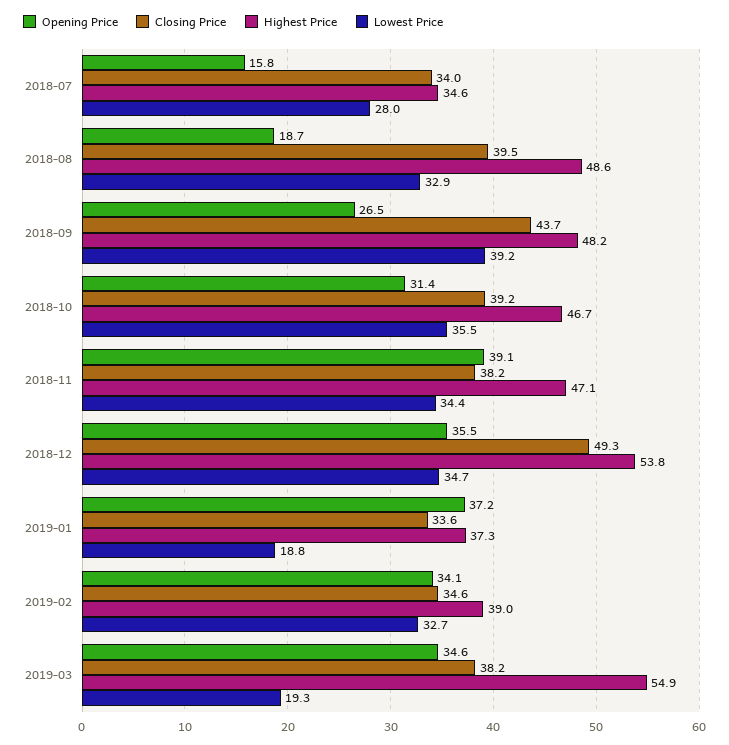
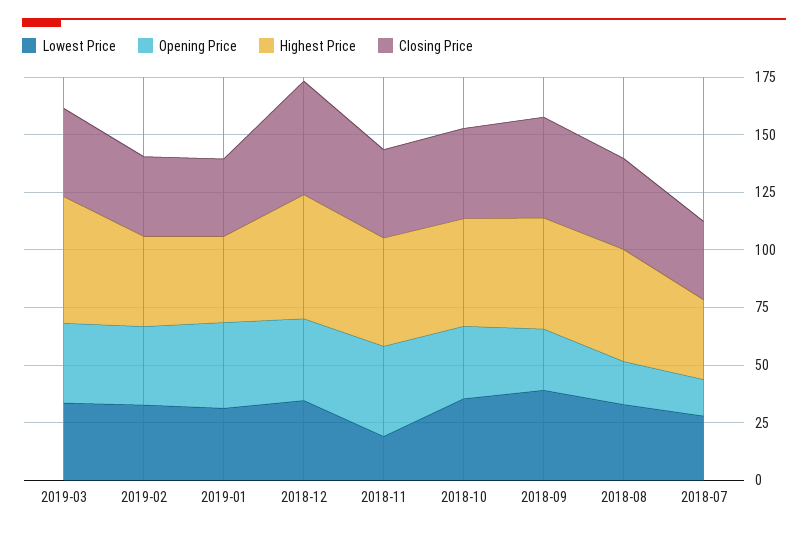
Lowest Price, 2018-11: 34.4 -> 20
Lowest Price, 2019-01: 18.8 -> 30
Lowest Price, 2019-03: 19.3 -> 35

